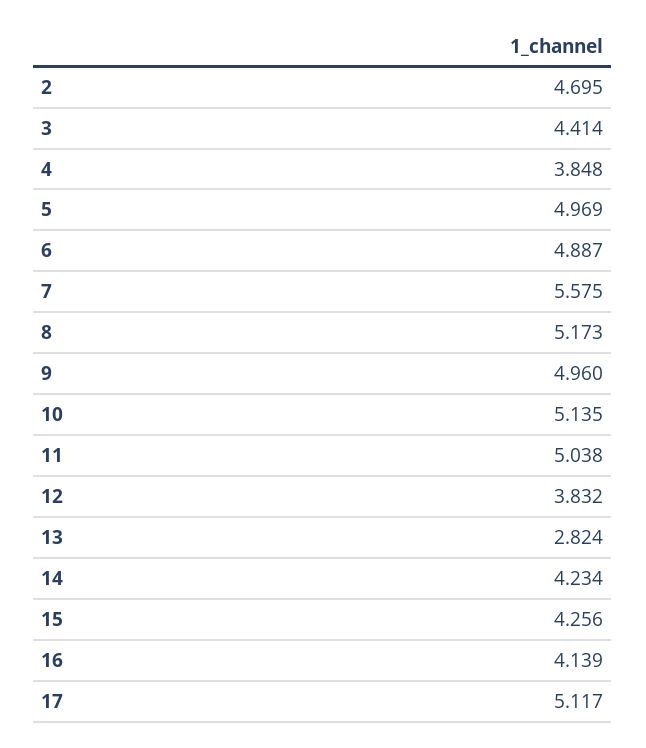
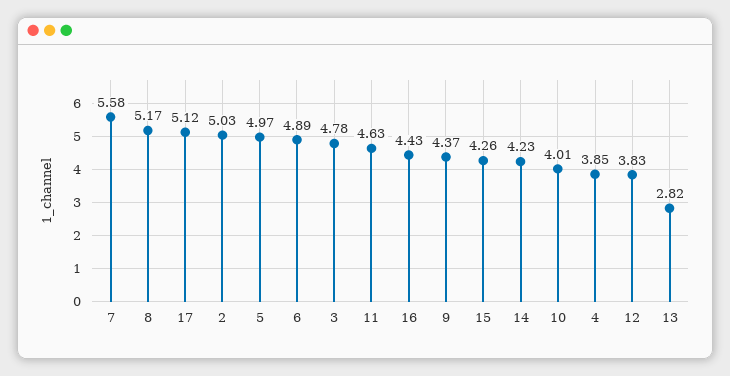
2: 4.695 -> 5.03
3: 4.414 -> 4.78
9: 4.96 -> 4.37
10: 5.135 -> 4.01
11: 5.038 -> 4.63
16: 4.139 -> 4.43

